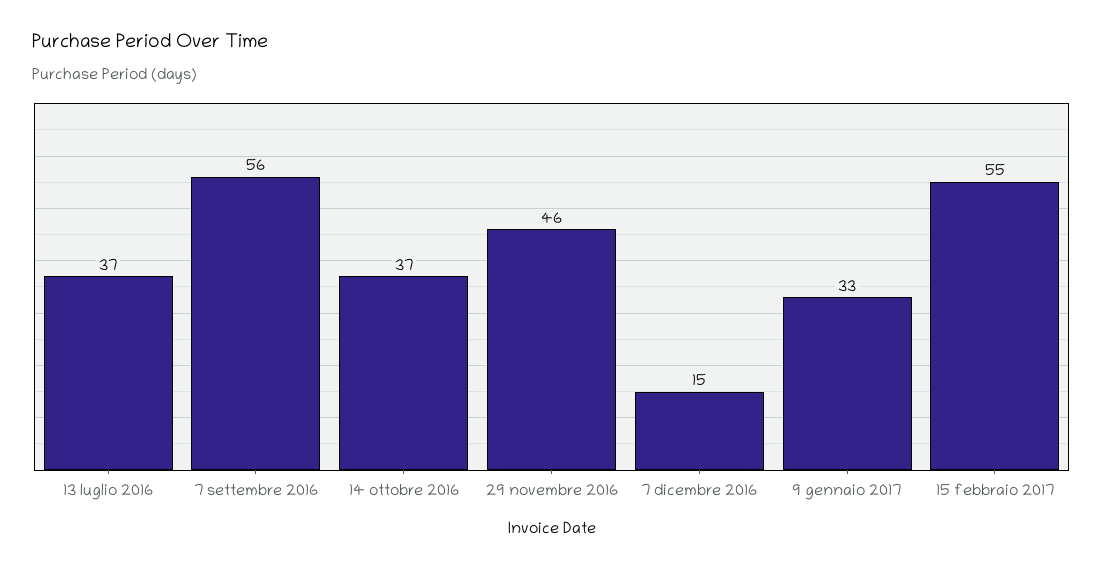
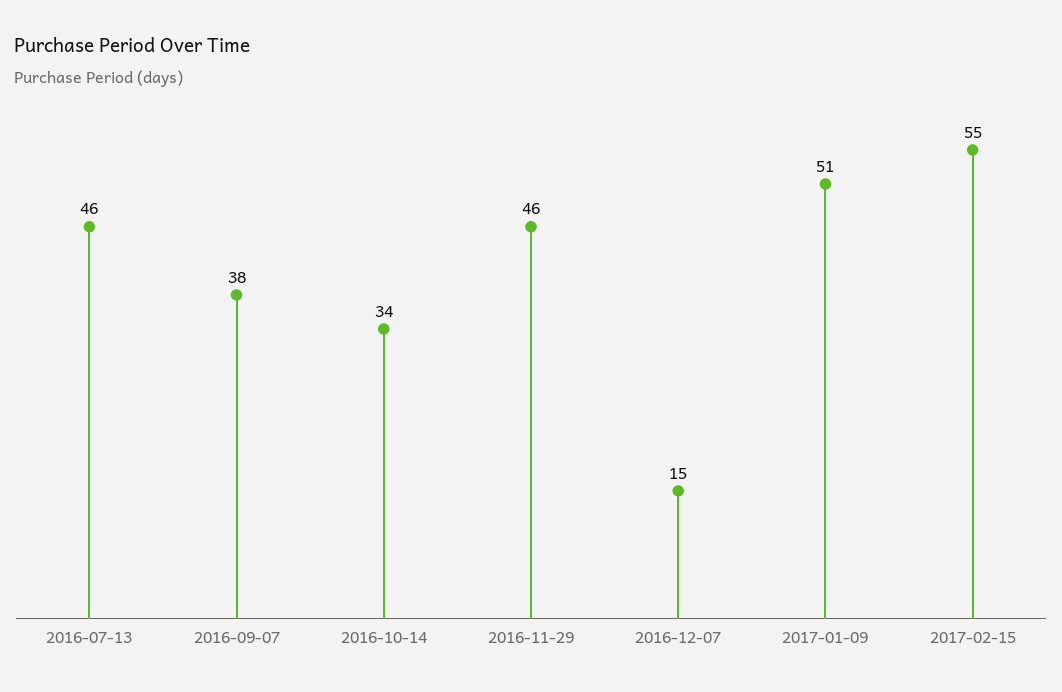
13 luglio 2016: 37 -> 46
7 settembre 2016: 56 -> 38
14 ottobre 2016: 37 -> 34
9 gennaio 2017: 33 -> 51

